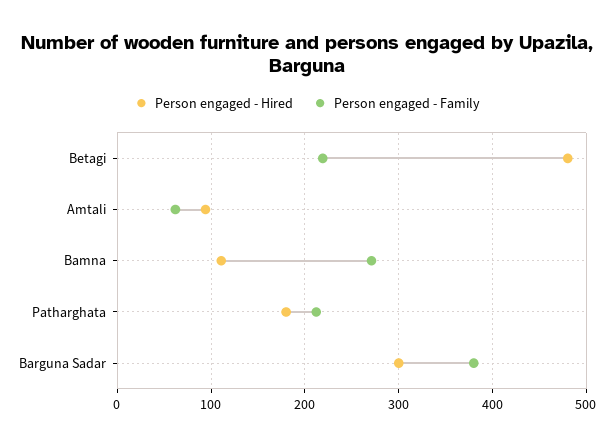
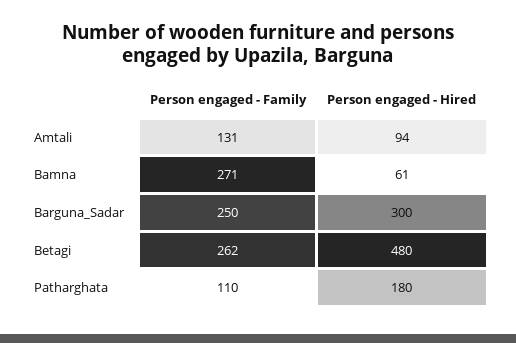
Person engaged - Family, Betagi: 220 -> 262
Person engaged - Family, Amtali: 60 -> 131
Person engaged - Hired, Bamna: 110 -> 61
Person engaged - Family, Patharghata: 210 -> 110
Person engaged - Family, Barguna Sadar: 380 -> 250

